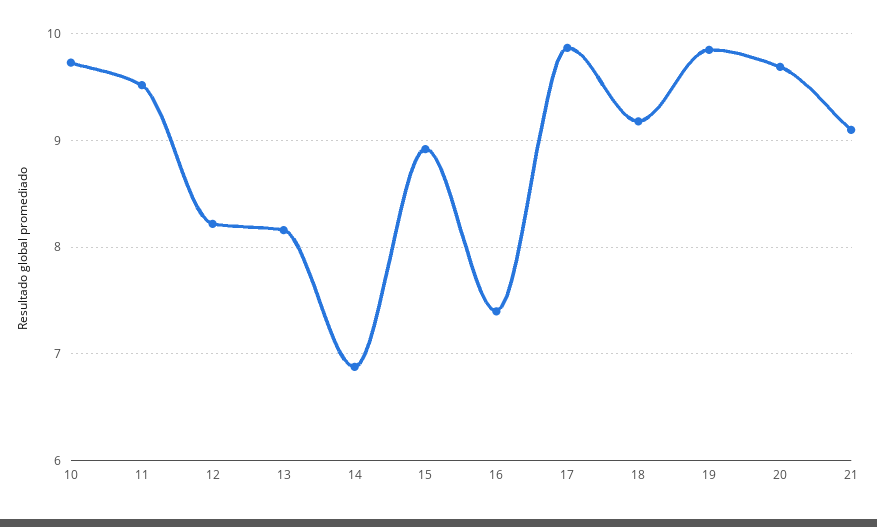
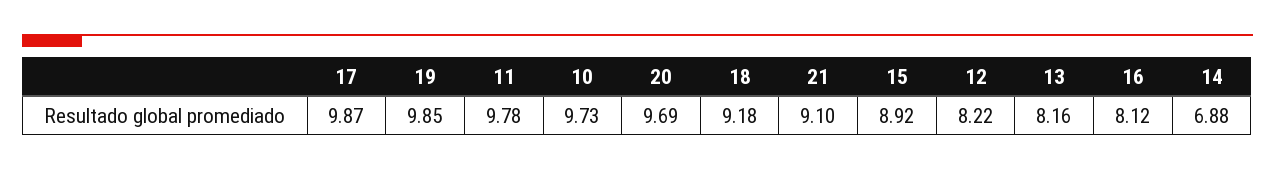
11: 9.5 -> 9.78
16: 7.4 -> 8.12

